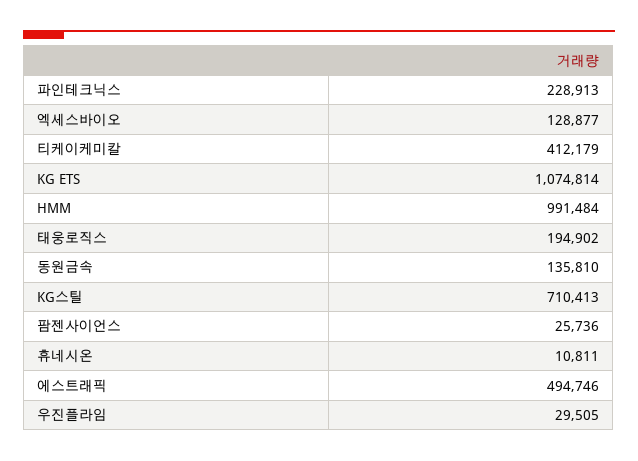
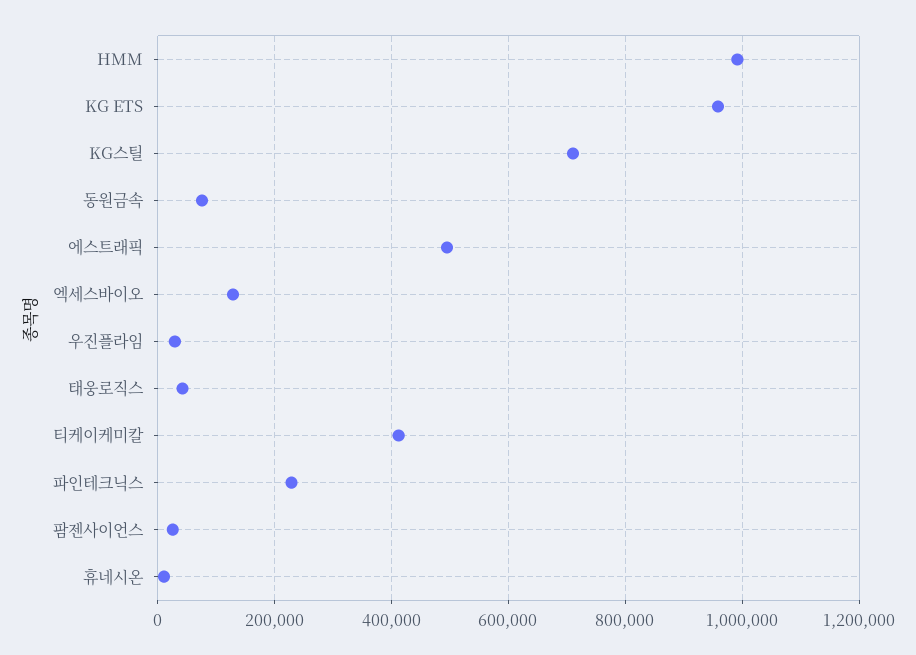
KG ETS: 1074814 -> 960000
태웅로직스: 194902 -> 40000
동원금속: 135810 -> 80000

